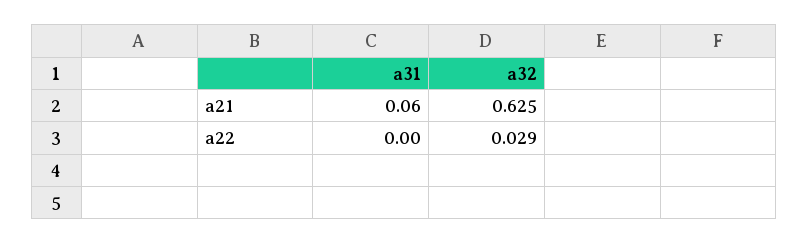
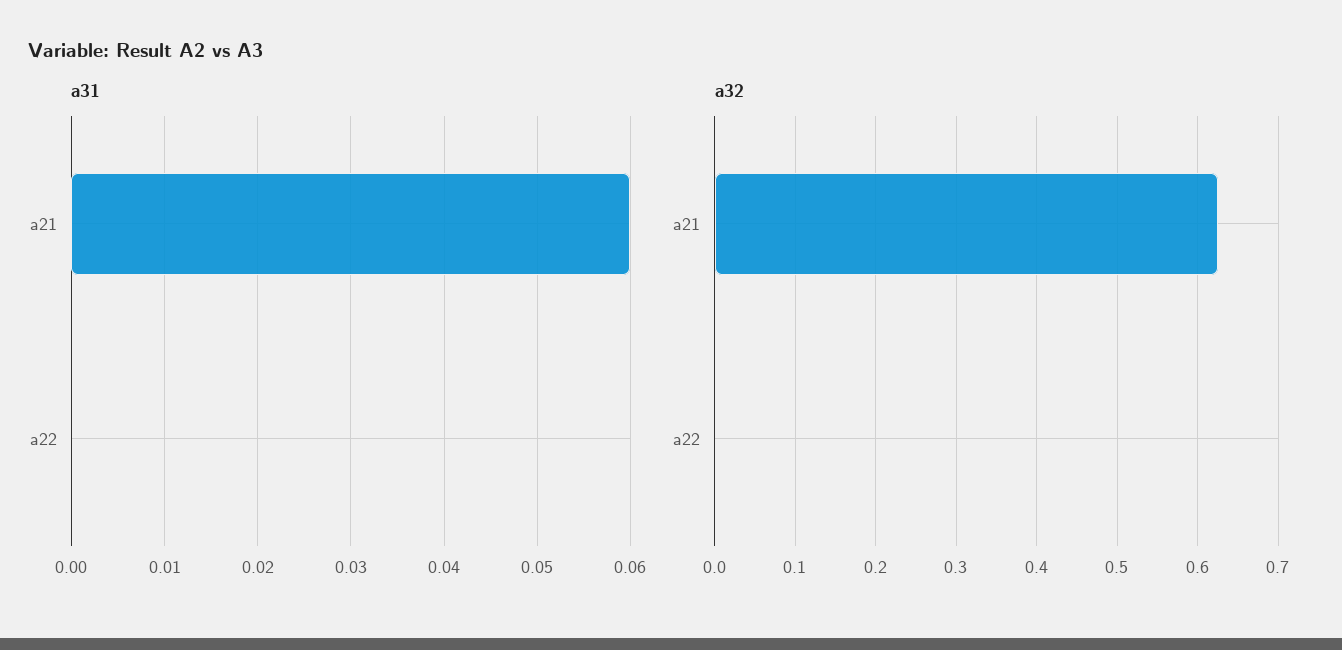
a32, a22: 0.029 -> 0

